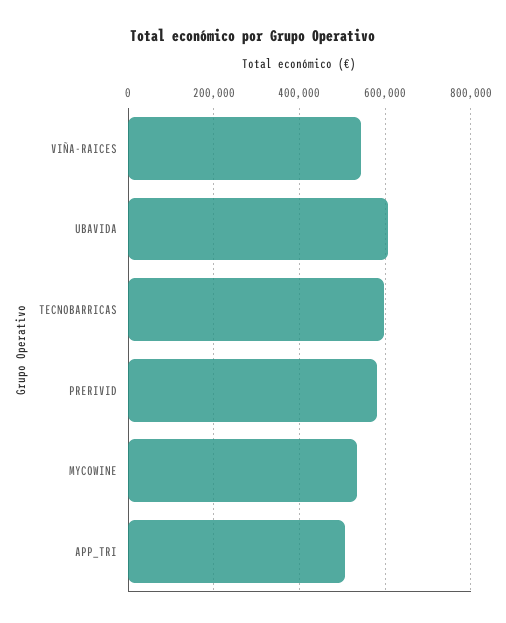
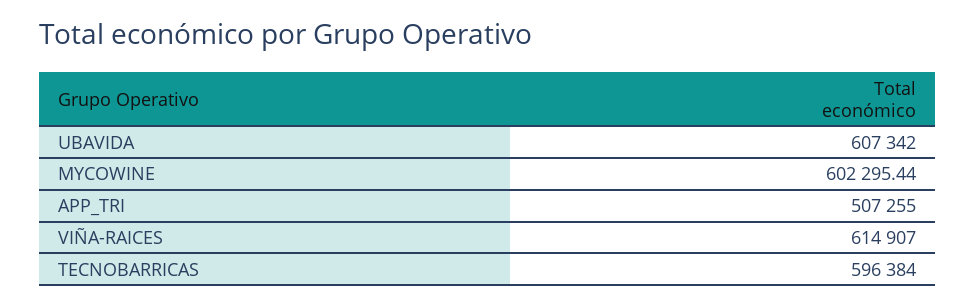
VIÑA-RAICES: 540000 -> 614907
PRERIVID: 580000 -> none
MYCOWINE: 540000 -> 602295.44

